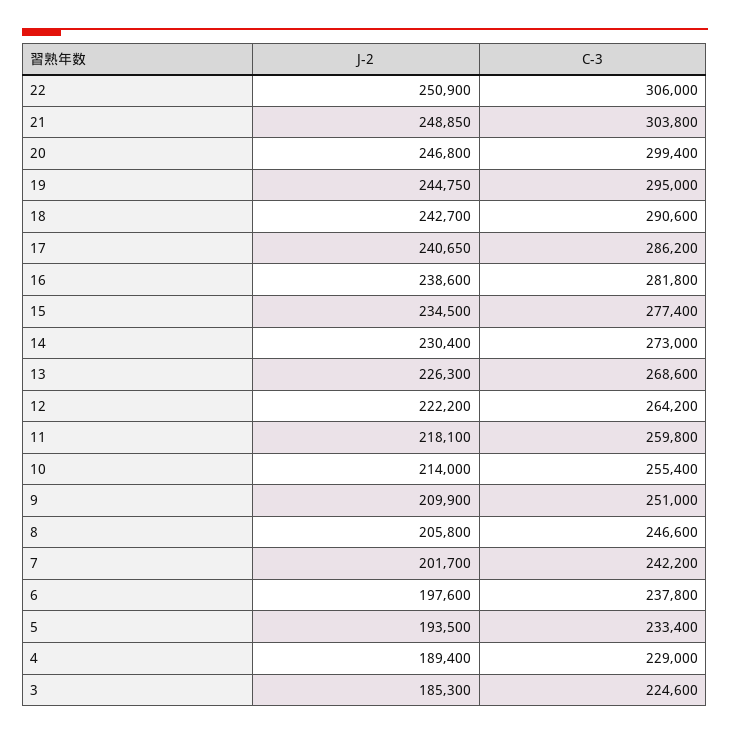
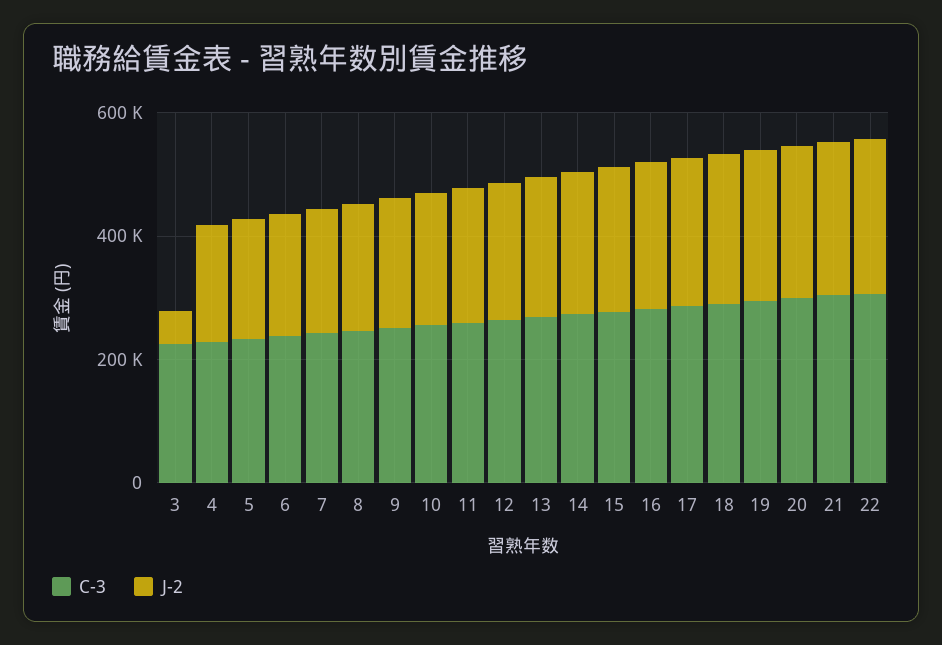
J-2, 3: 185300 -> 50000

